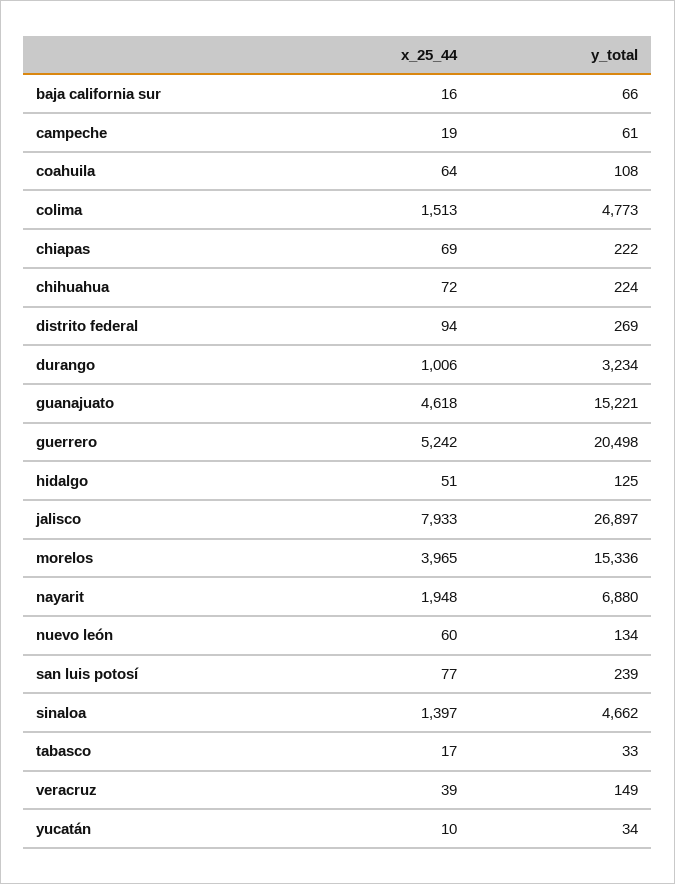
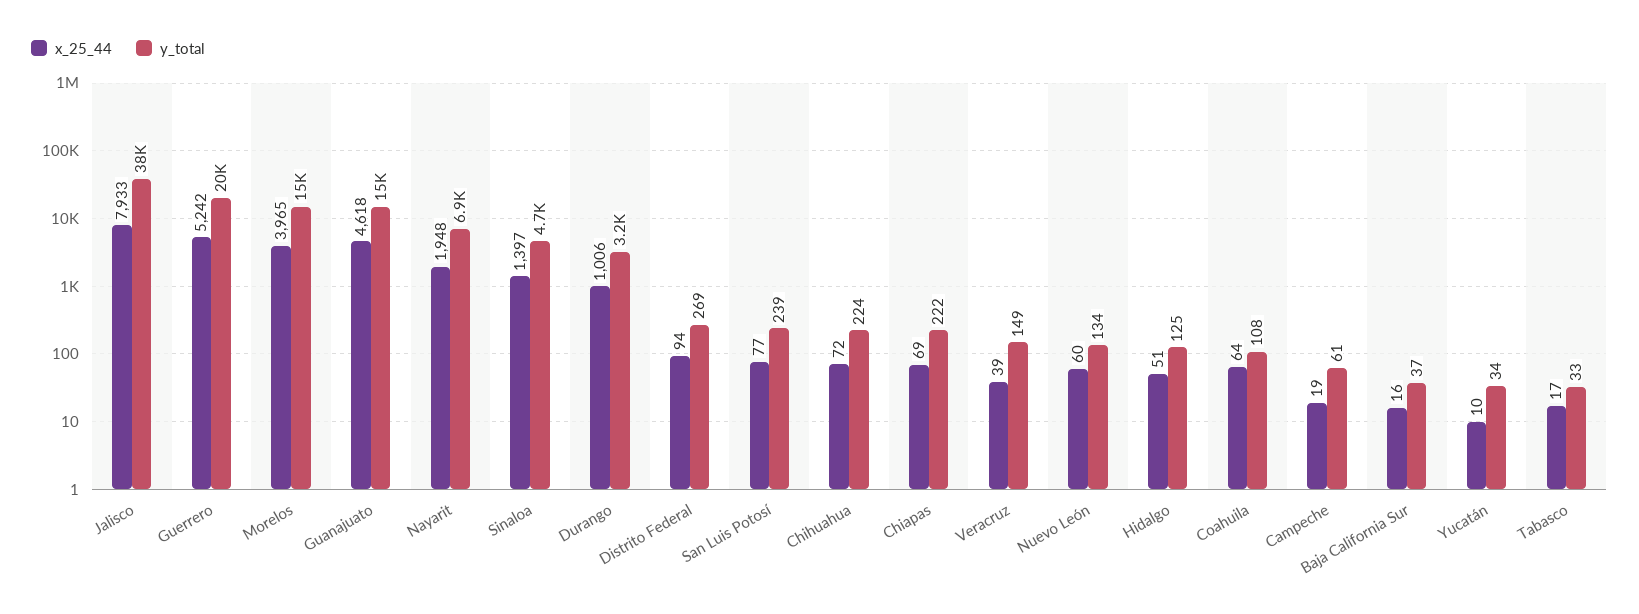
y_total, baja california sur: 66 -> 37
x_25_44, colima: 1513 -> none
y_total, colima: 4773 -> none
y_total, jalisco: 26897 -> 38000

